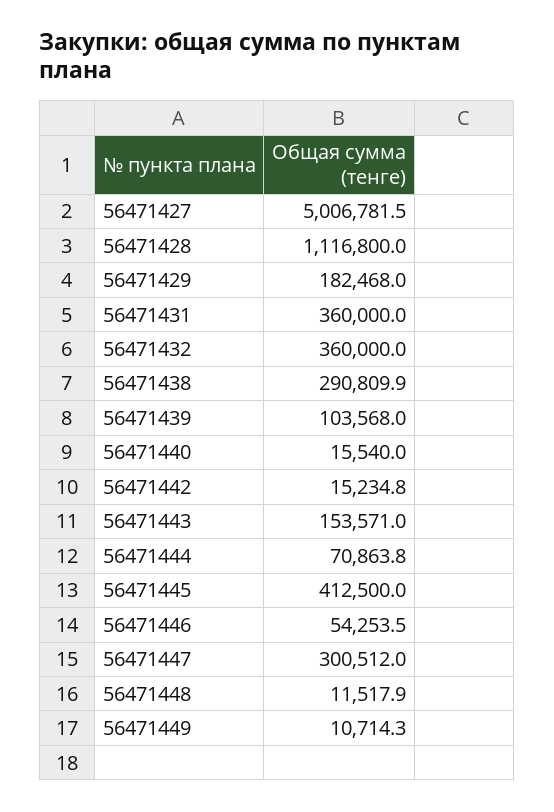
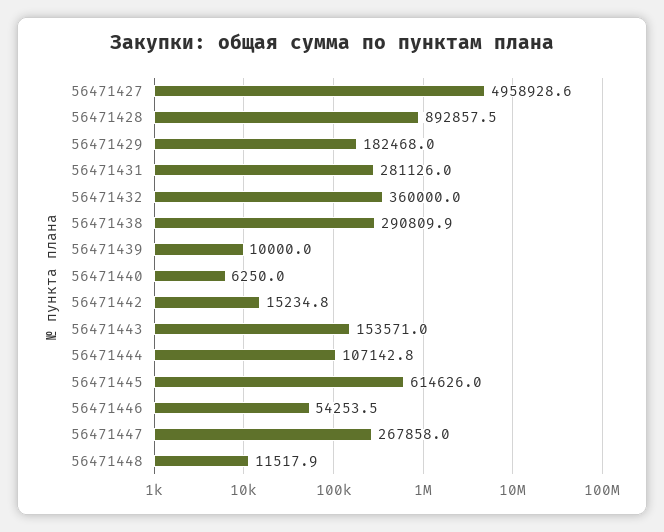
56471427: 5006781.5 -> 4958928.6
56471428: 1116800 -> 892857.5
56471431: 360000 -> 281126
56471439: 103568 -> 10000
56471440: 15540 -> 6250
56471444: 70863.8 -> 107142.8
56471445: 412500 -> 614626
56471447: 300512 -> 267858
56471449: 10714.3 -> none

